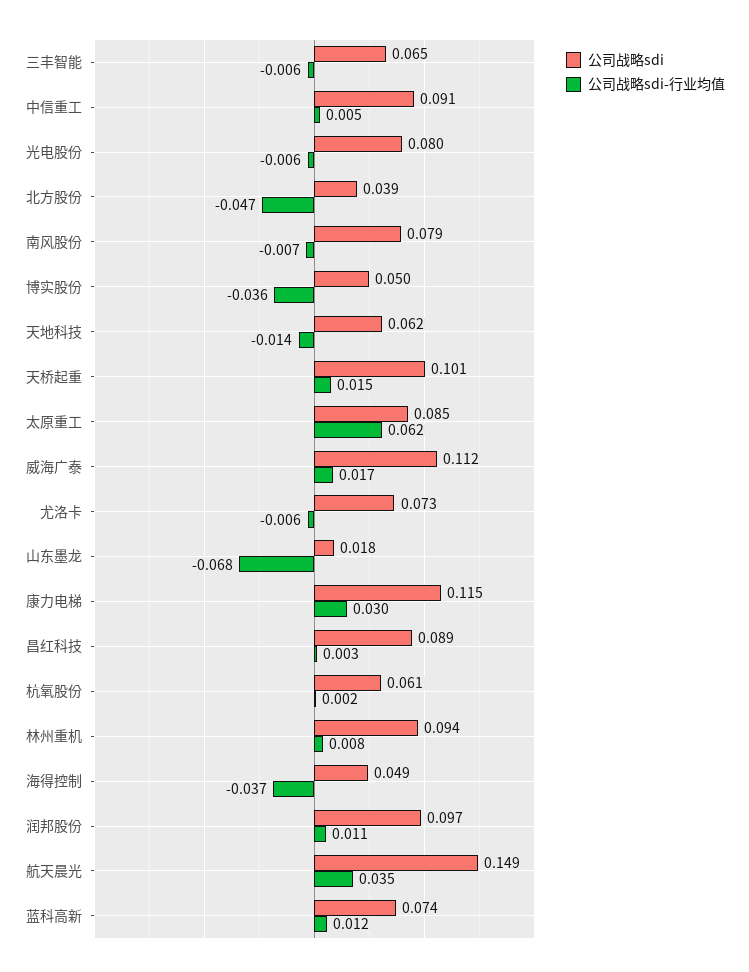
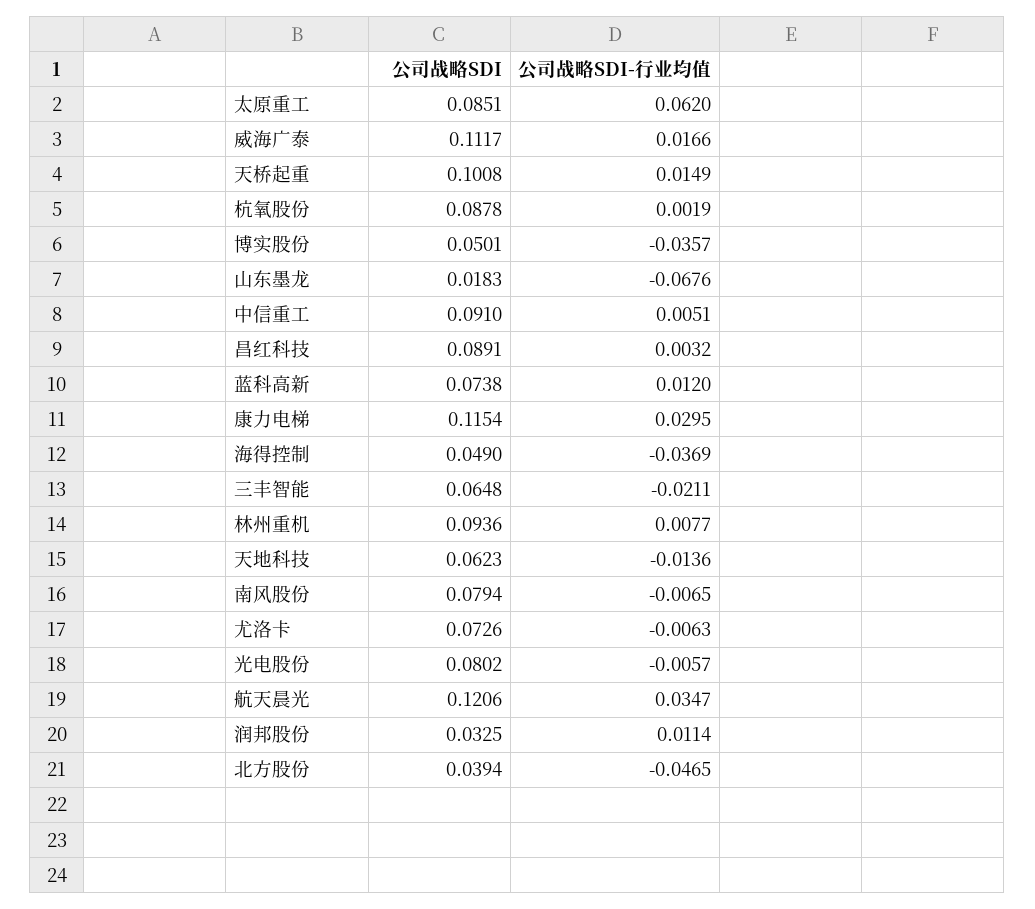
公司战略sdi-行业均值, 三丰智能: -0.006 -> -0.0211
公司战略sdi, 杭氧股份: 0.061 -> 0.0878
公司战略sdi, 润邦股份: 0.097 -> 0.0325
公司战略sdi, 航天晨光: 0.149 -> 0.1206

